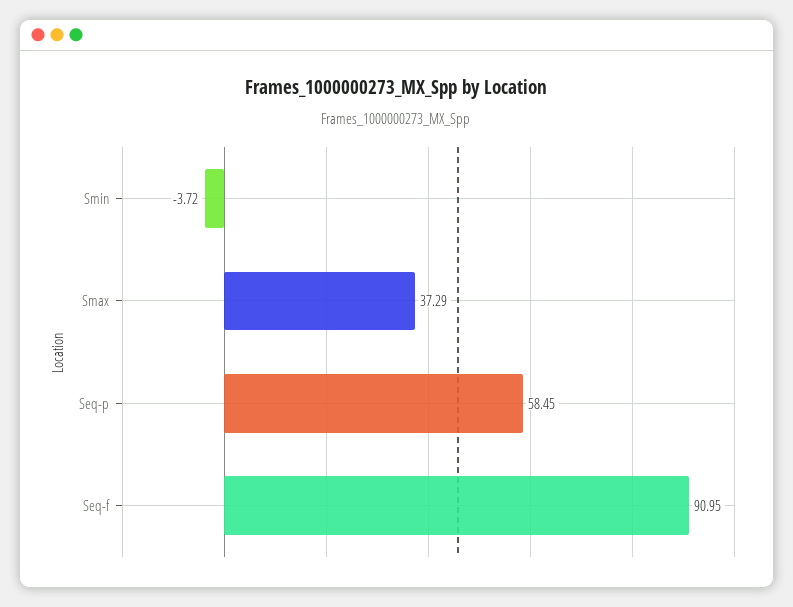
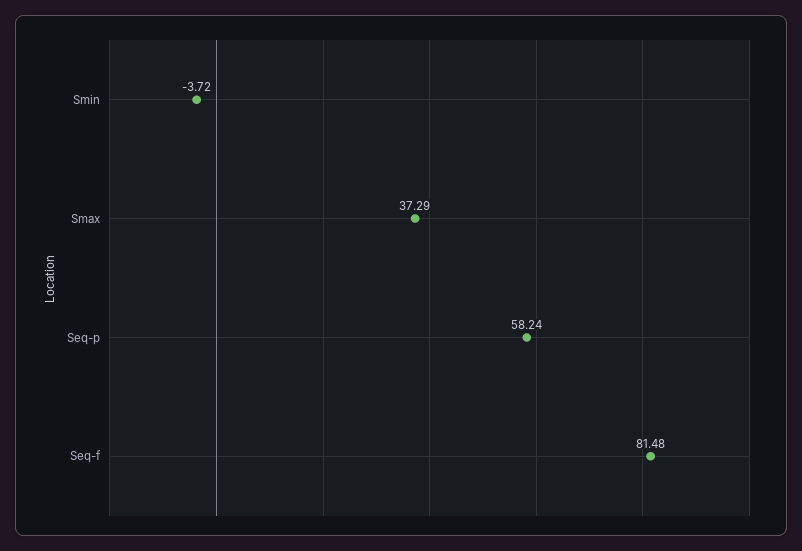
Seq-p: 58.45 -> 58.24
Seq-f: 90.95 -> 81.48

